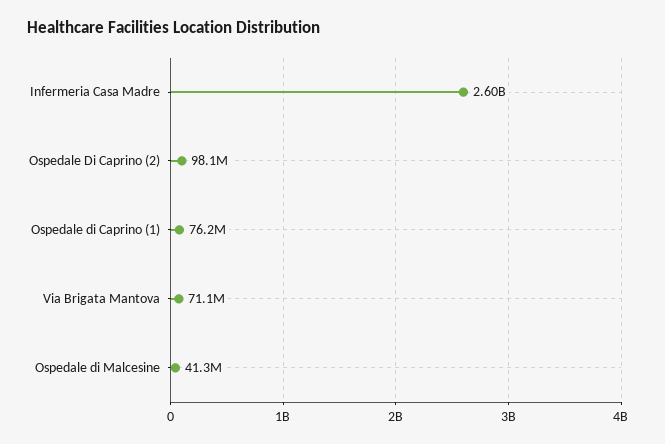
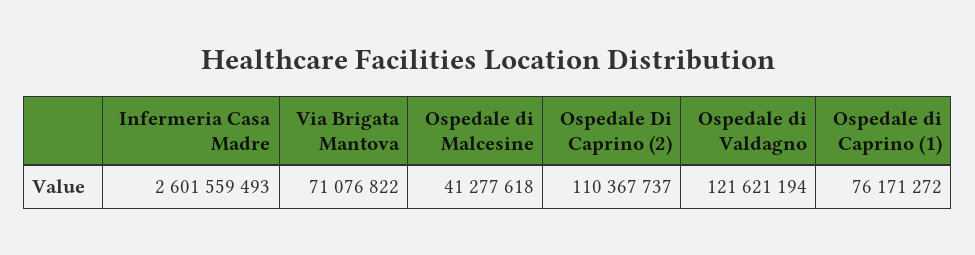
Ospedale Di Caprino (2): 98100000 -> 110367737
Ospedale di Valdagno: none -> 121621194

